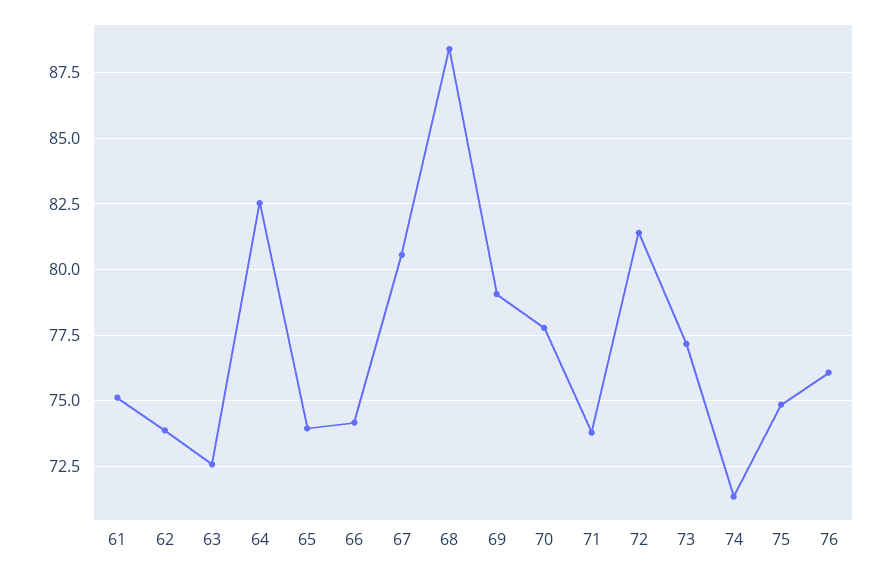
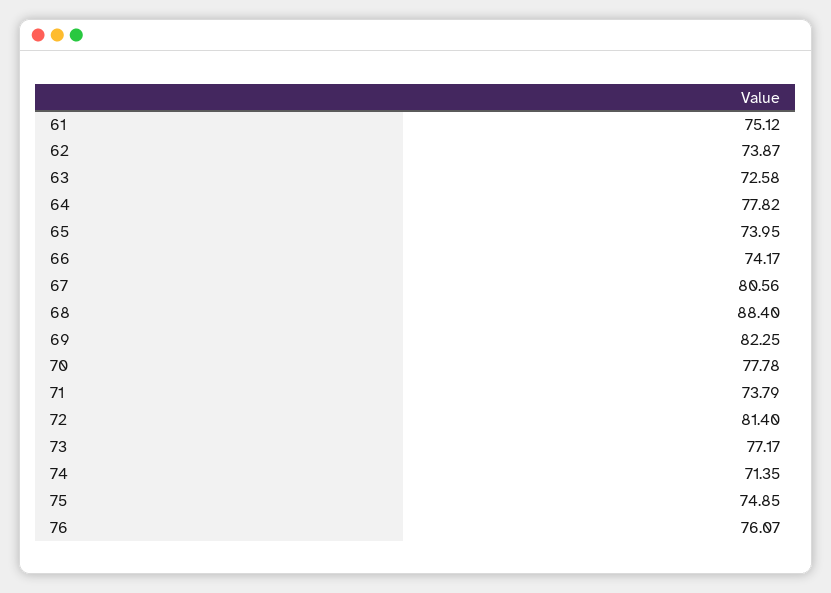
64: 82.5 -> 77.82
69: 79 -> 82.25

